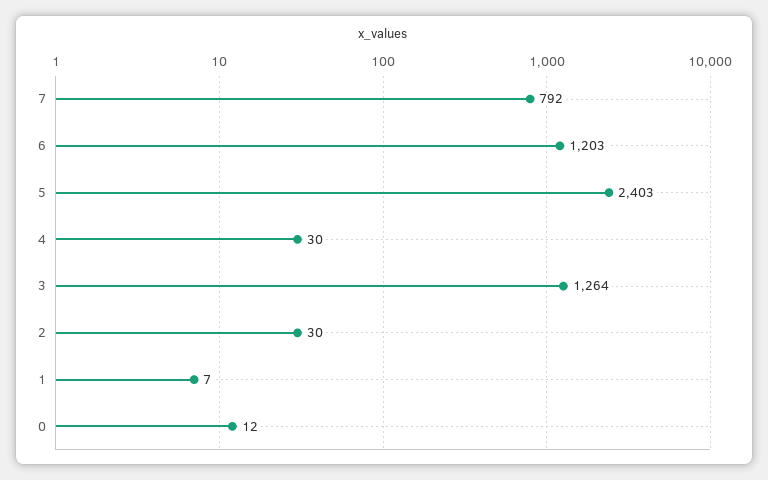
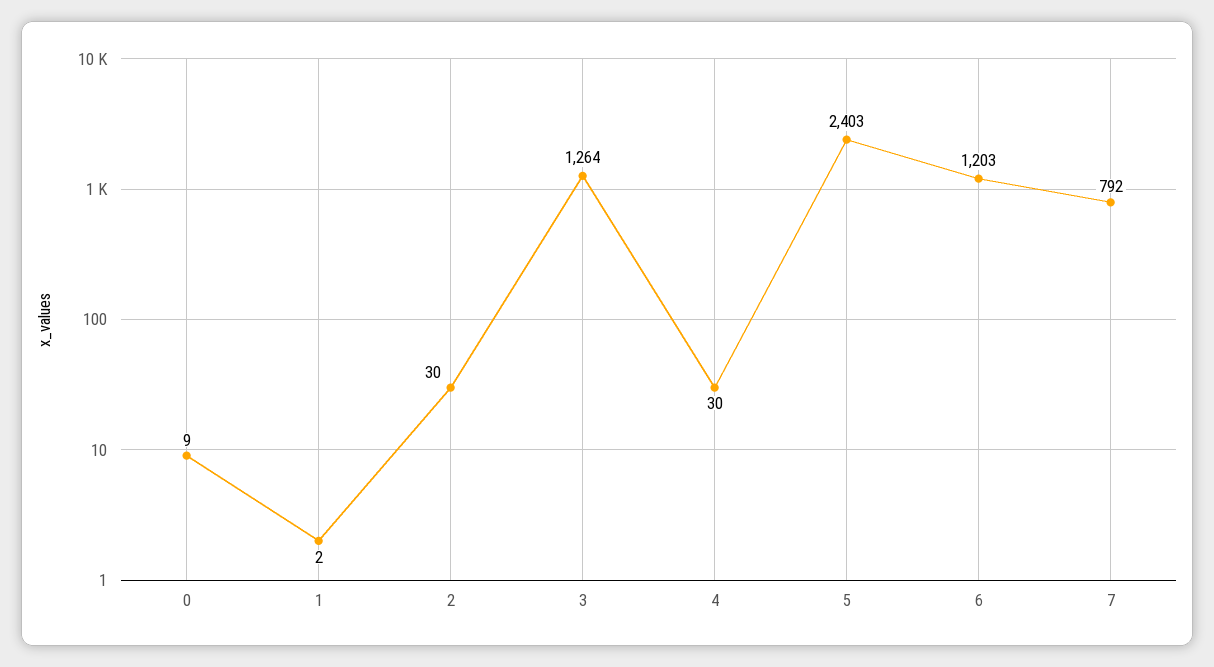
1: 7 -> 2
0: 12 -> 9

